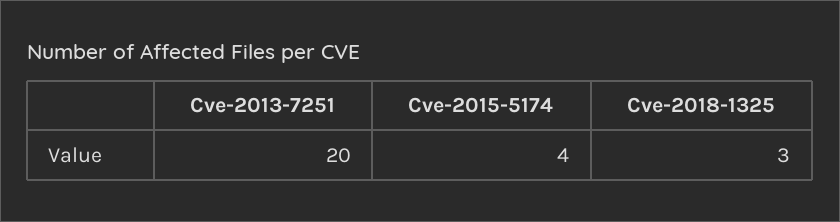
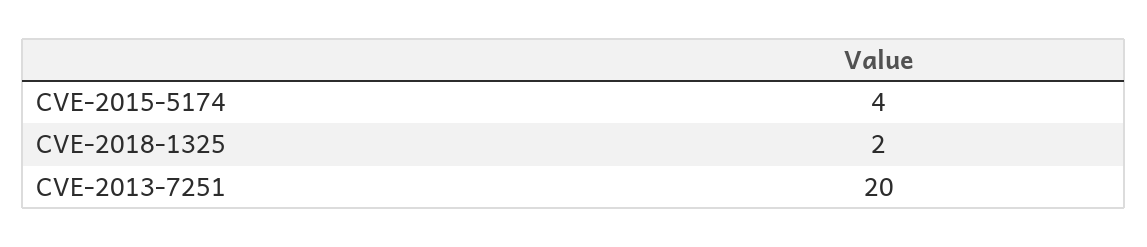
Cve-2018-1325: 3 -> 2

